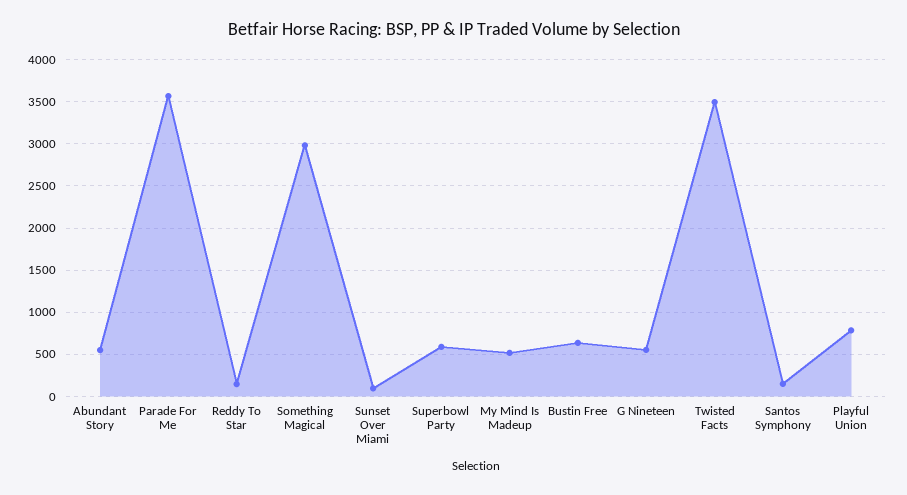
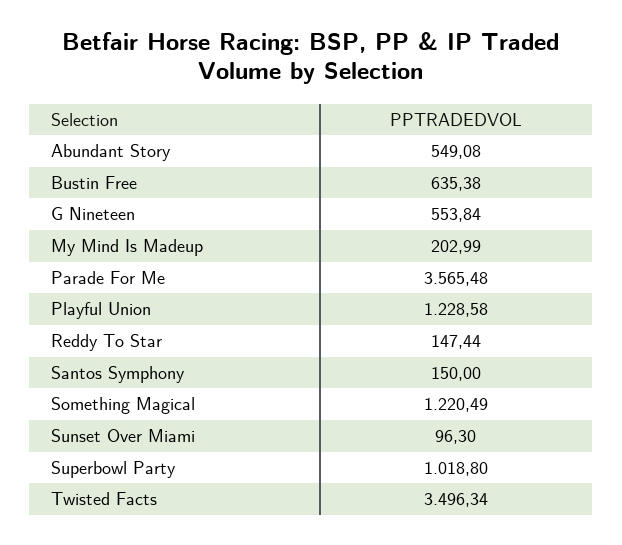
Something Magical: 3000 -> 1220.49
Superbowl Party: 600 -> 1018.8
My Mind Is Madeup: 500 -> 202.99
Playful Union: 800 -> 1228.58

